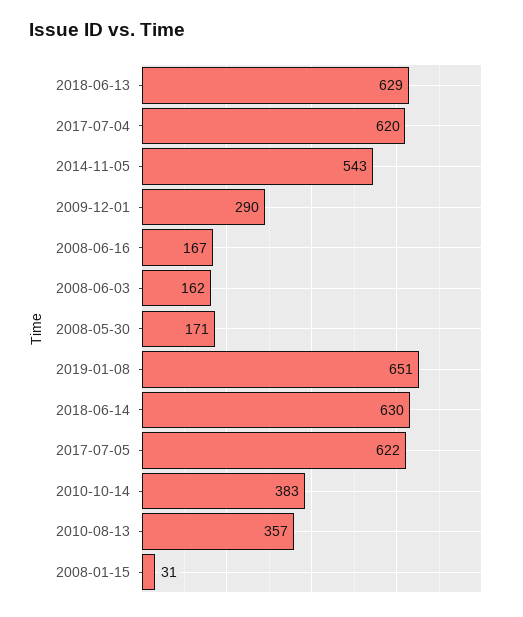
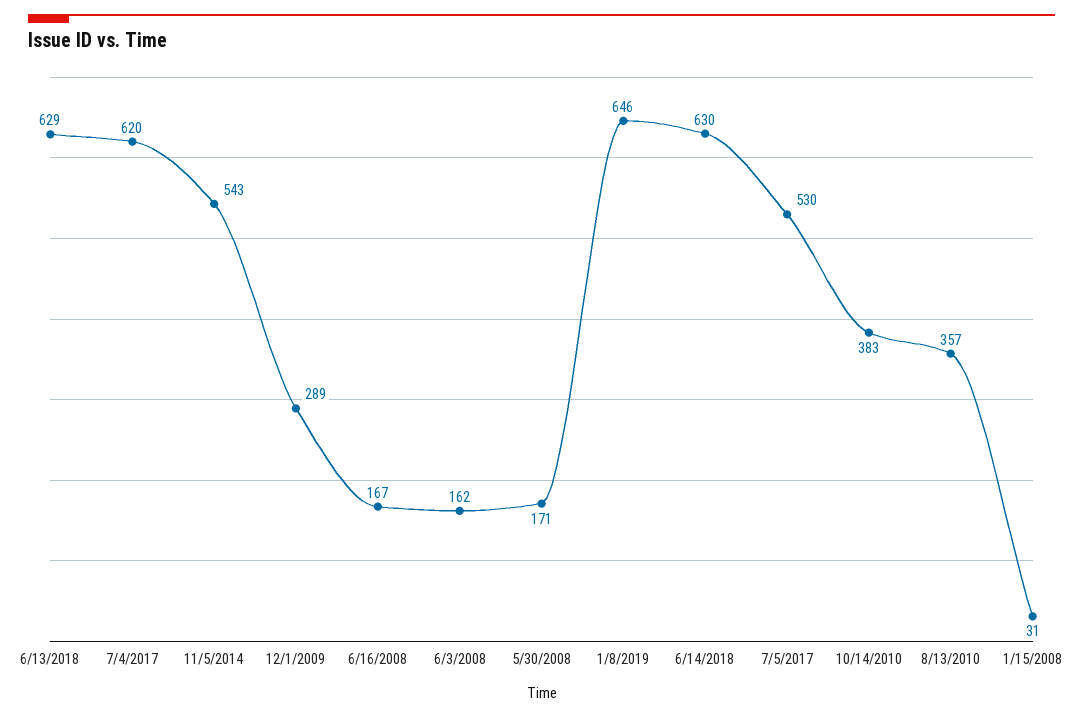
2009-12-01: 290 -> 289
2019-01-08: 651 -> 646
2017-07-05: 622 -> 530

